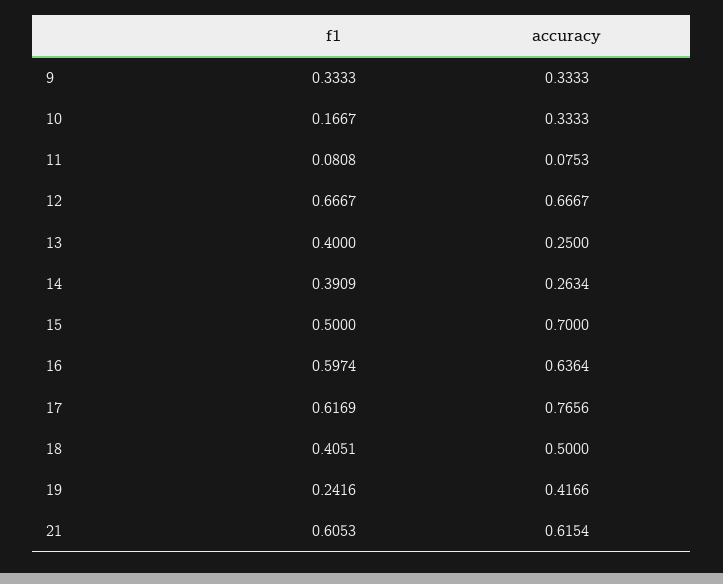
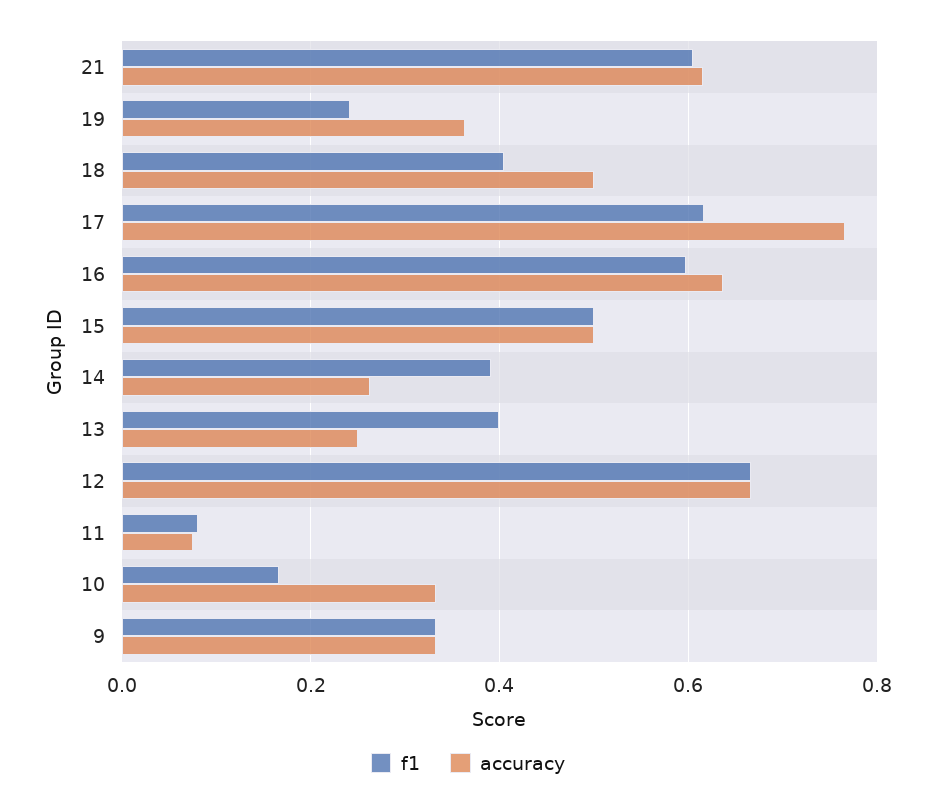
accuracy, 15: 0.7 -> 0.5
accuracy, 19: 0.4166 -> 0.36

